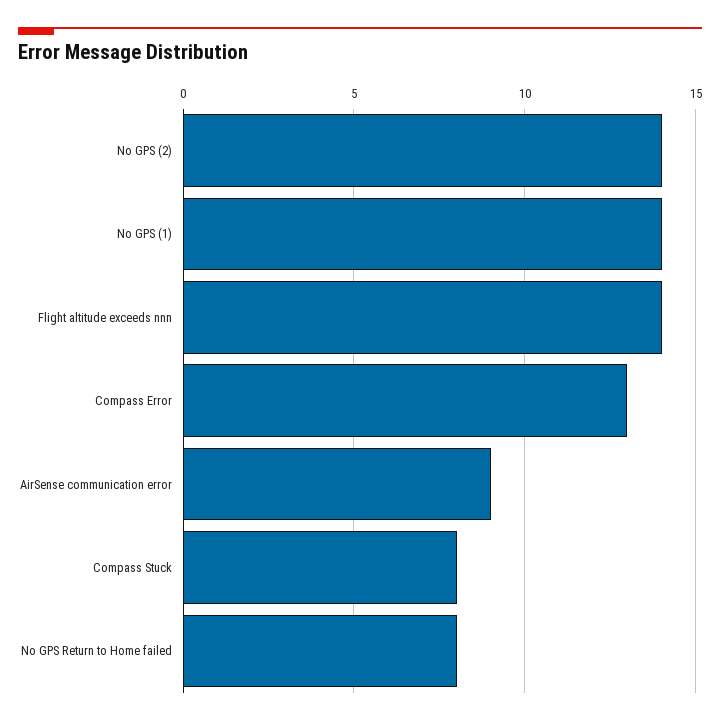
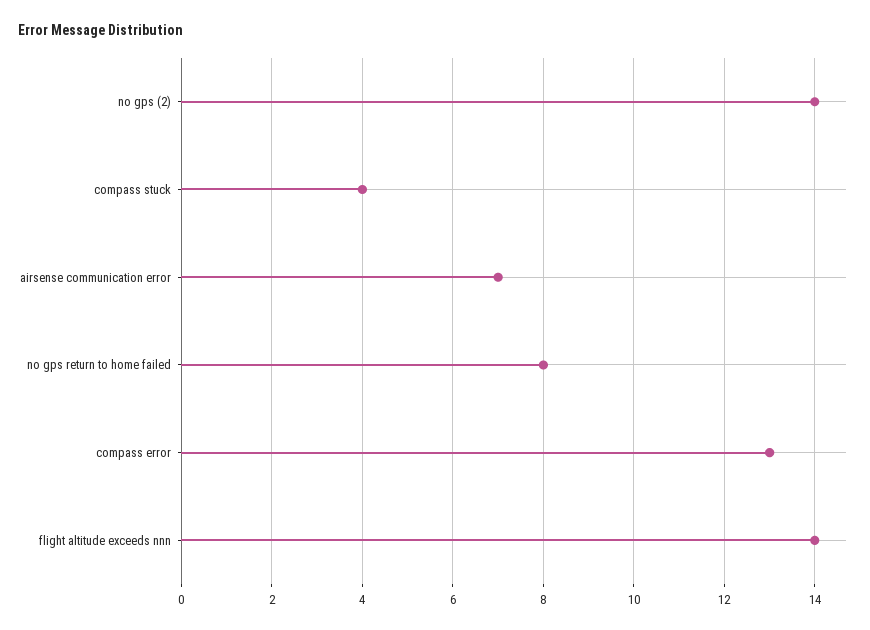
No GPS (1): 14 -> none
AirSense communication error: 9 -> 7
Compass Stuck: 8 -> 4

